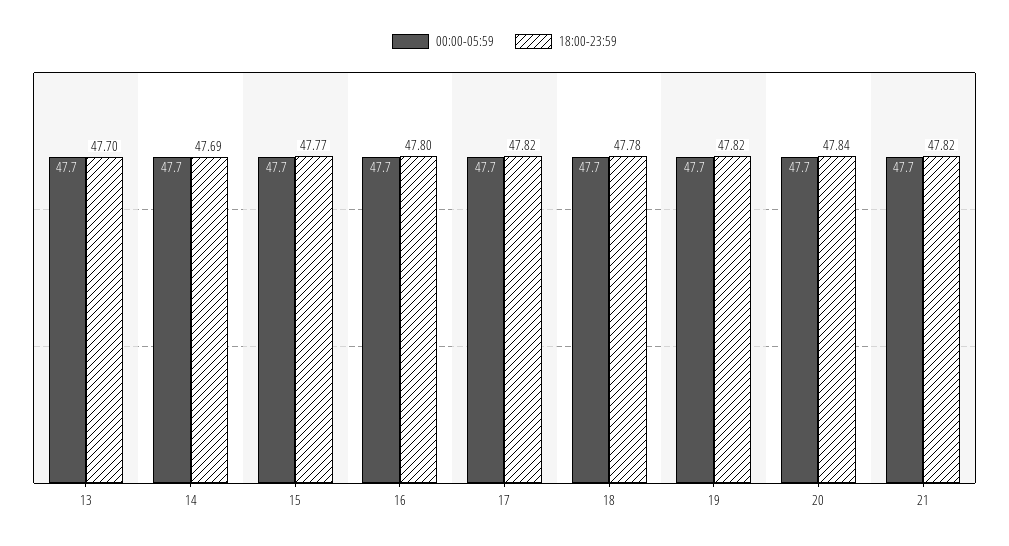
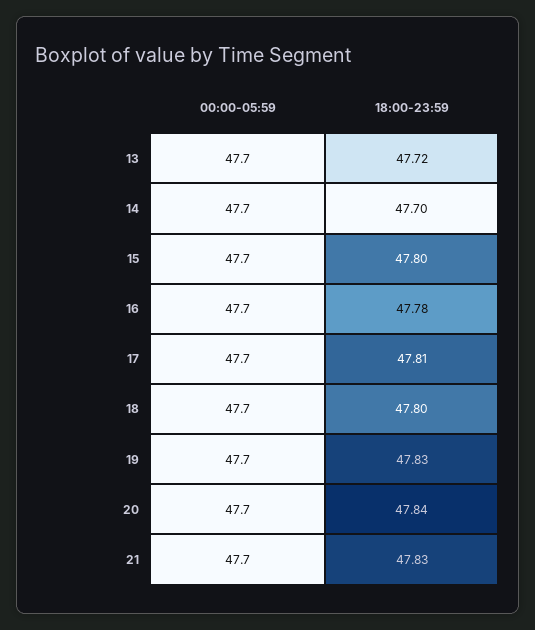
18:00-23:59, 13: 47.7 -> 47.72
18:00-23:59, 14: 47.69 -> 47.7
18:00-23:59, 15: 47.77 -> 47.8
18:00-23:59, 16: 47.8 -> 47.78
18:00-23:59, 17: 47.82 -> 47.81
18:00-23:59, 18: 47.78 -> 47.8
18:00-23:59, 19: 47.82 -> 47.83
18:00-23:59, 21: 47.82 -> 47.83

